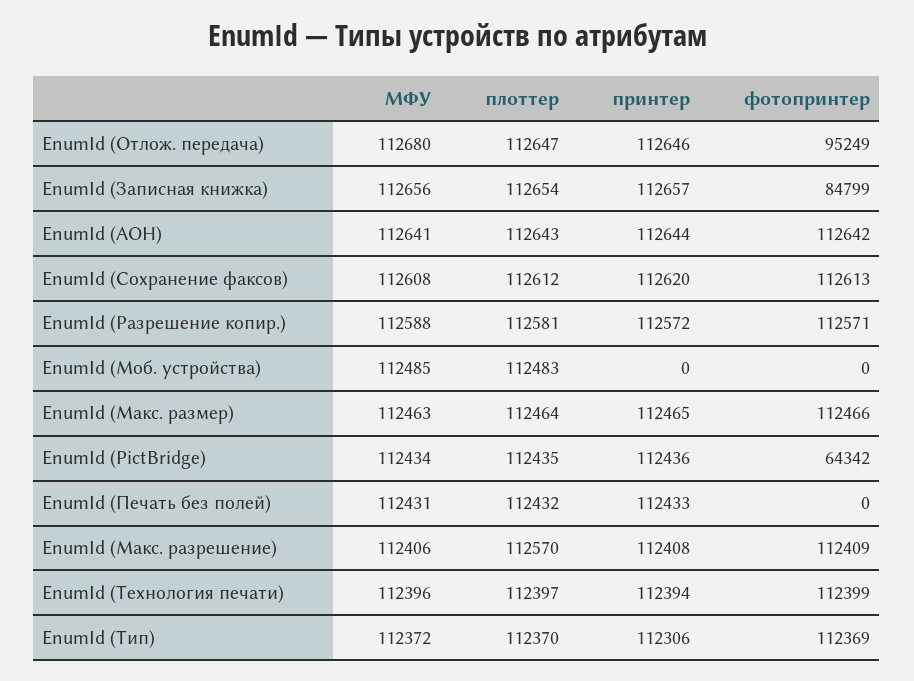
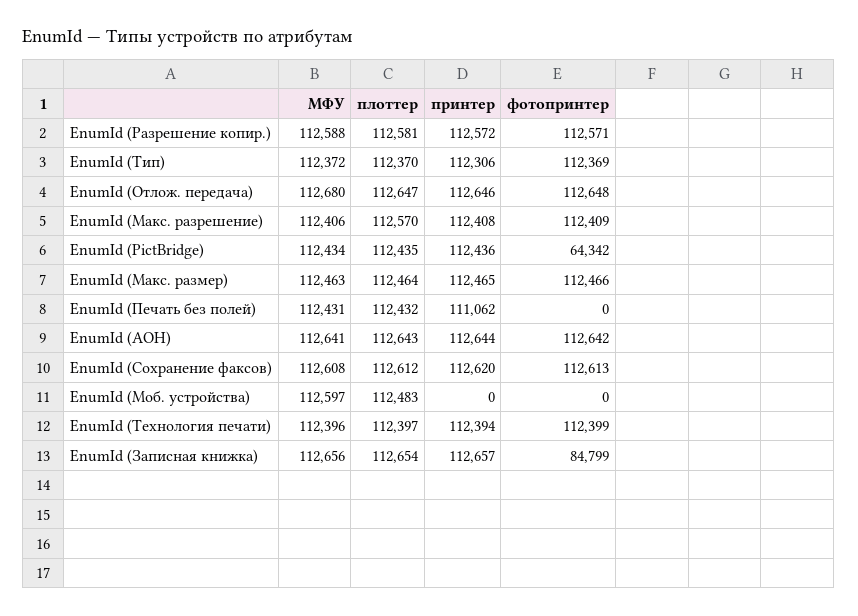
фотопринтер, EnumId (Отлож. передача): 95249 -> 112648
МФУ, EnumId (Моб. устройства): 112485 -> 112597
принтер, EnumId (Печать без полей): 112433 -> 111062

